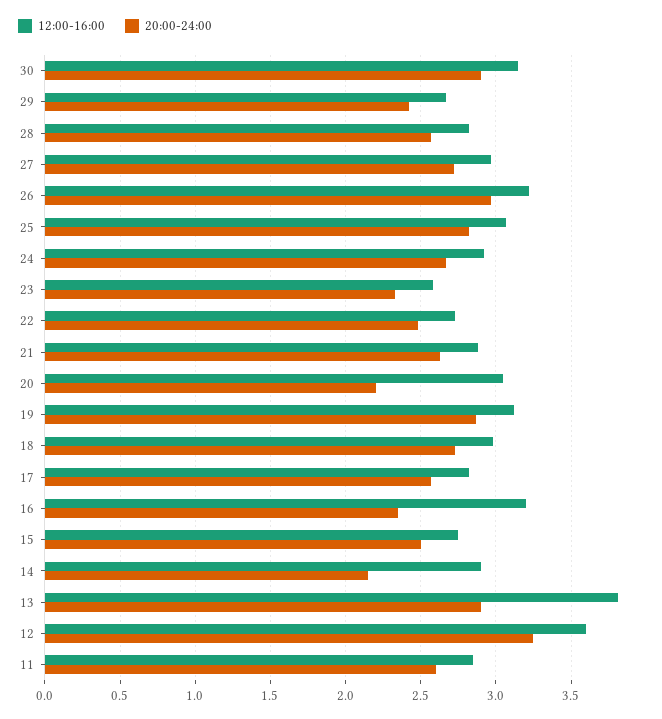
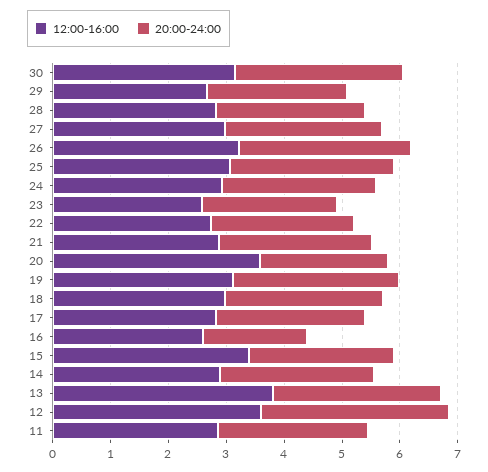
12:00-16:00, 20: 3.05 -> 3.6
12:00-16:00, 16: 3.2 -> 2.6
20:00-24:00, 16: 2.35 -> 1.8
12:00-16:00, 15: 2.75 -> 3.4
20:00-24:00, 14: 2.15 -> 2.6

